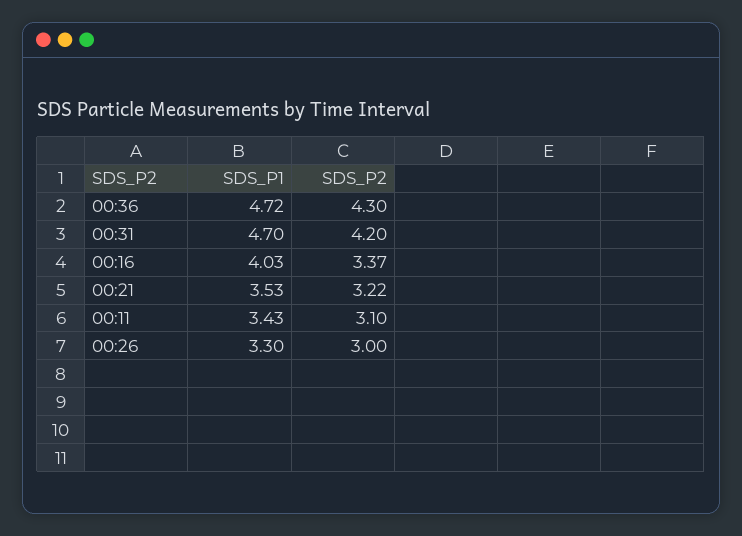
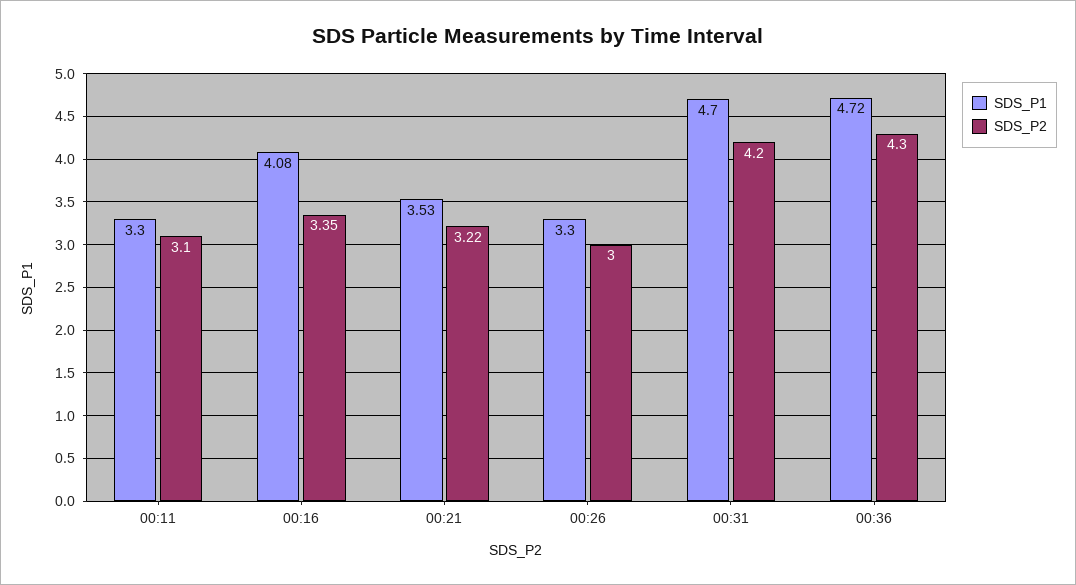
SDS_P1, 00:16: 4.03 -> 4.08
SDS_P2, 00:16: 3.37 -> 3.35
SDS_P1, 00:11: 3.43 -> 3.3

